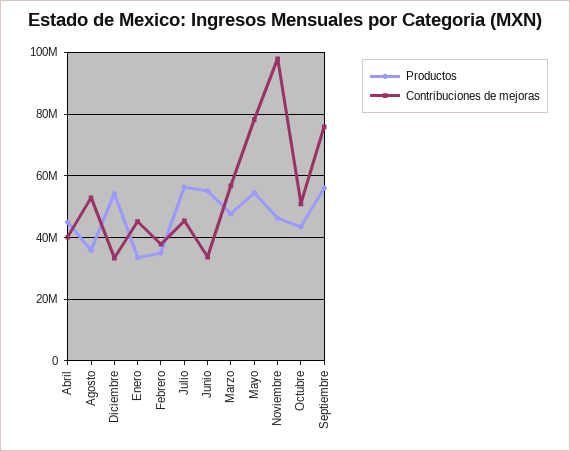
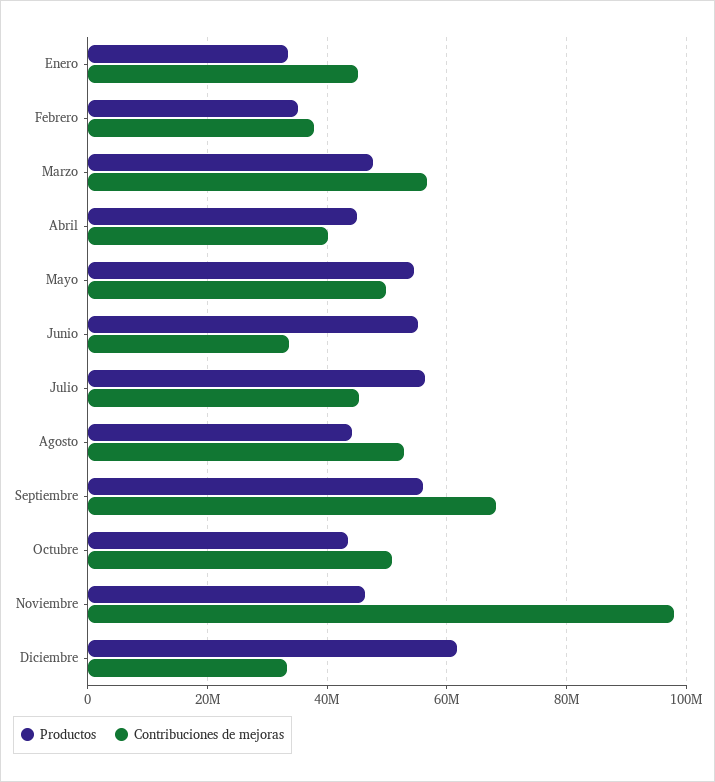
Productos, Agosto: 36000000 -> 44000000
Productos, Diciembre: 54000000 -> 62000000
Contribuciones de mejoras, Mayo: 78000000 -> 50000000
Contribuciones de mejoras, Septiembre: 76000000 -> 68000000

